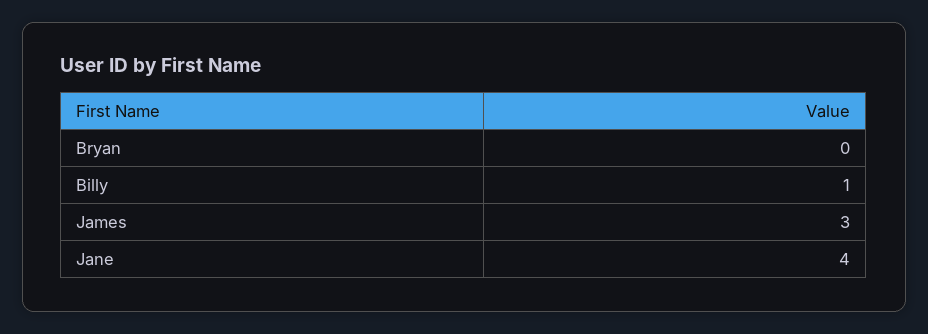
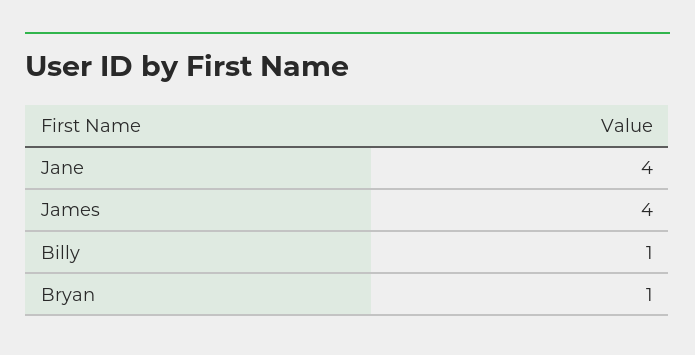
Bryan: 0 -> 1
James: 3 -> 4

